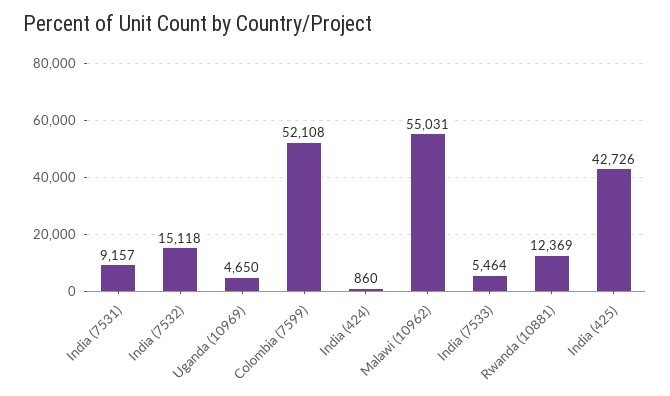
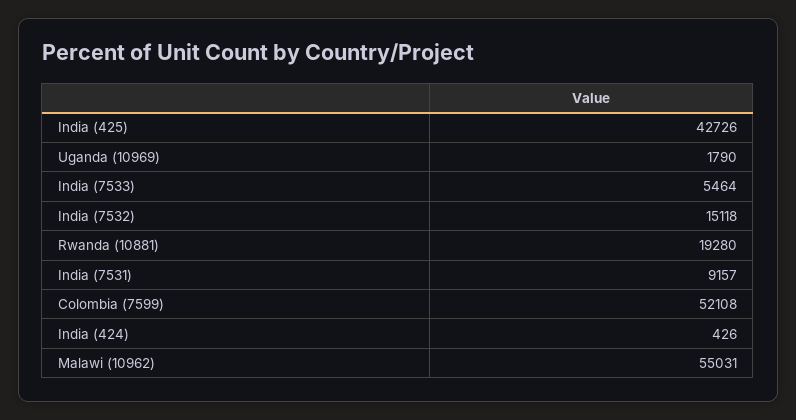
Uganda (10969): 4650 -> 1790
India (424): 860 -> 426
Rwanda (10881): 12369 -> 19280

